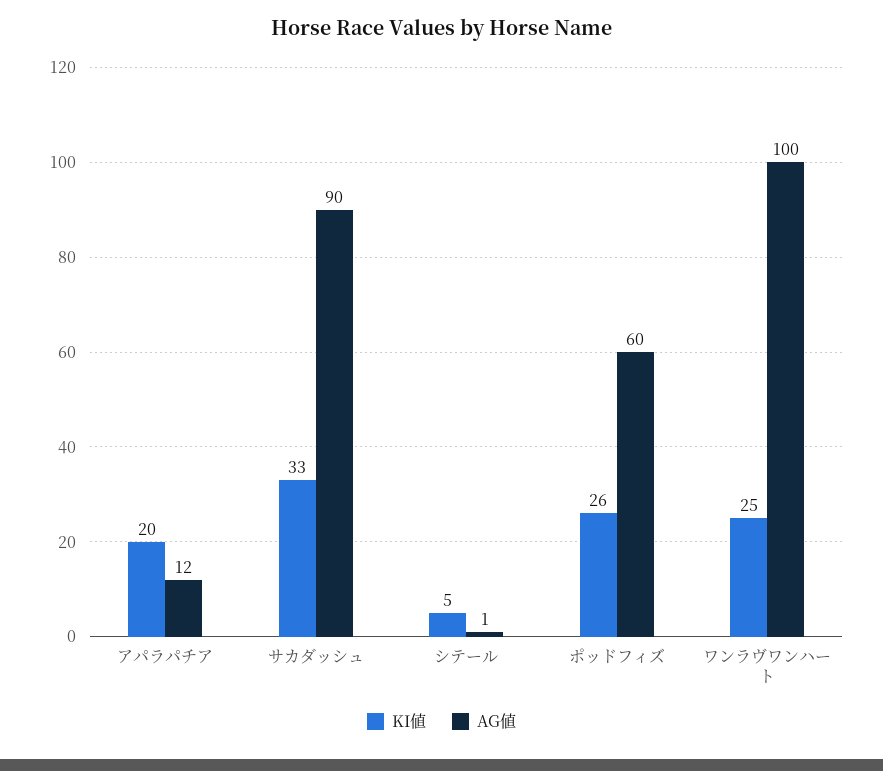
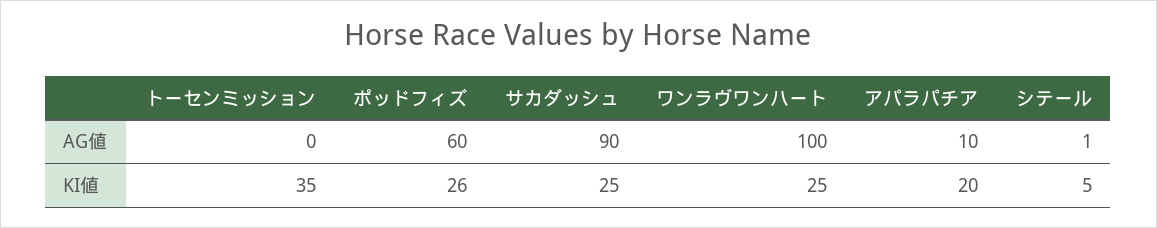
AG値, アパラパチア: 12 -> 10
KI値, サカダッシュ: 33 -> 25
AG値, トーセンミッション: none -> 0
KI値, トーセンミッション: none -> 35

